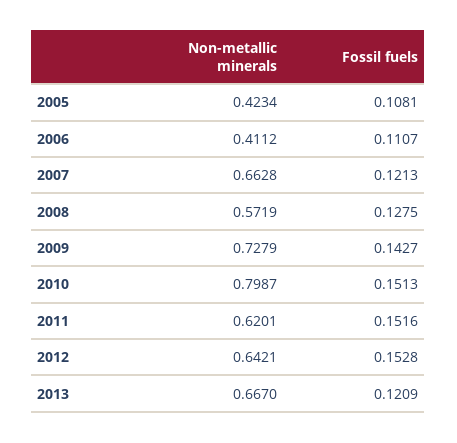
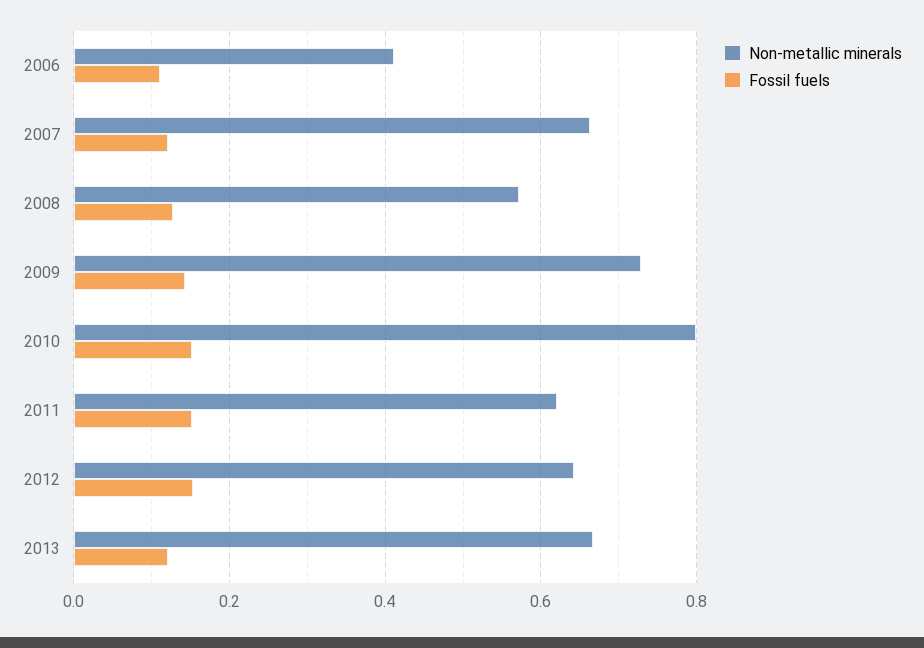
Non-metallic minerals, 2005: 0.4234 -> none
Fossil fuels, 2005: 0.1081 -> none

